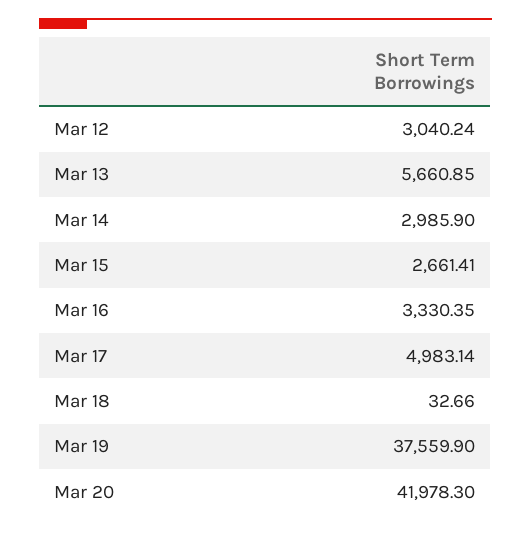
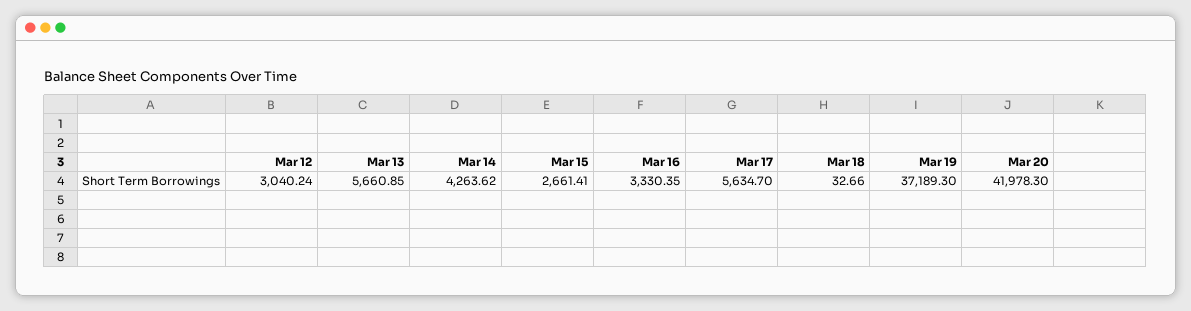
Mar 14: 2985.9 -> 4263.62
Mar 17: 4983.14 -> 5634.7
Mar 19: 37559.9 -> 37189.3

